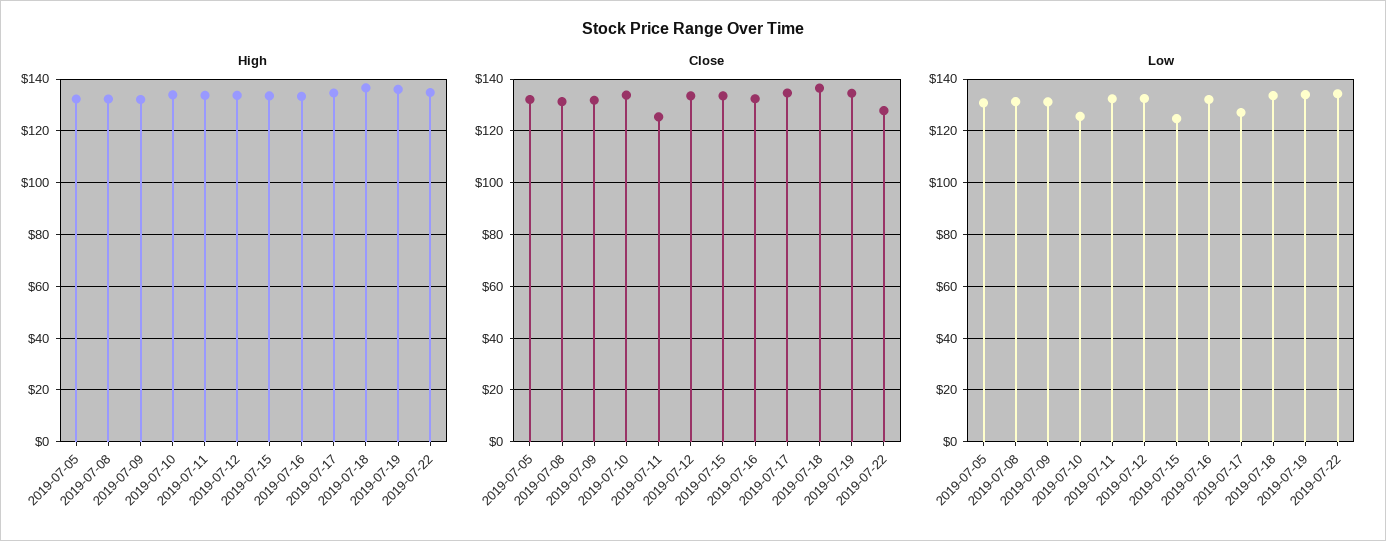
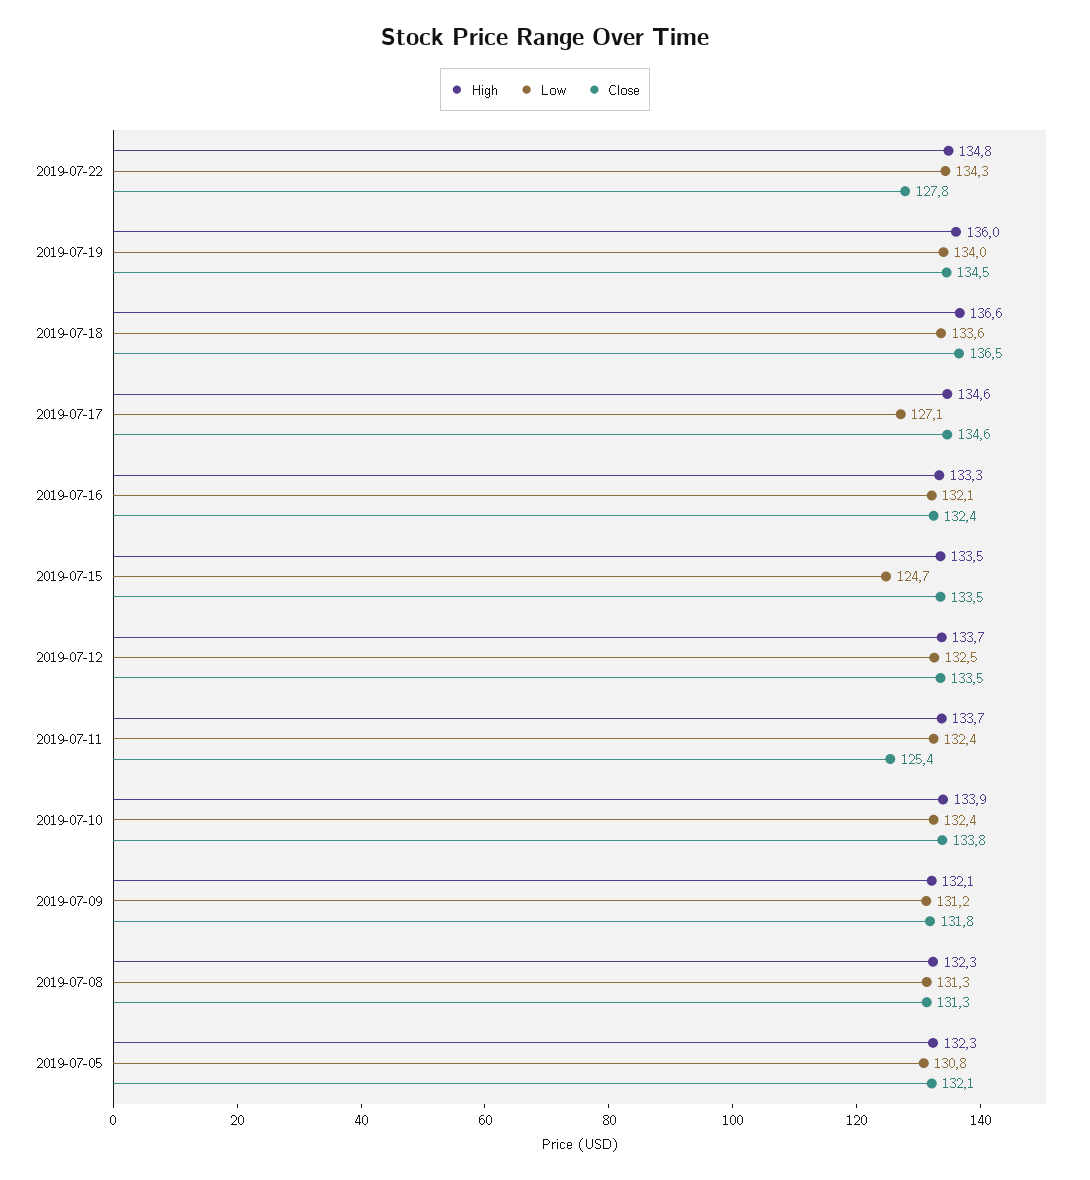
Low, 2019-07-10: 125 -> 132.4

